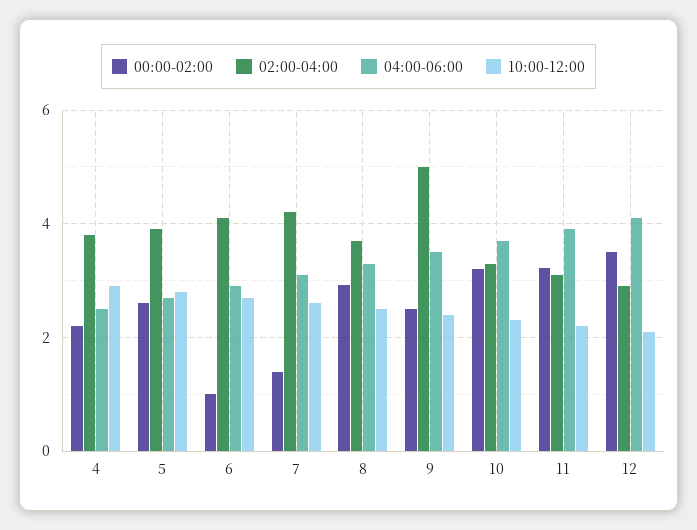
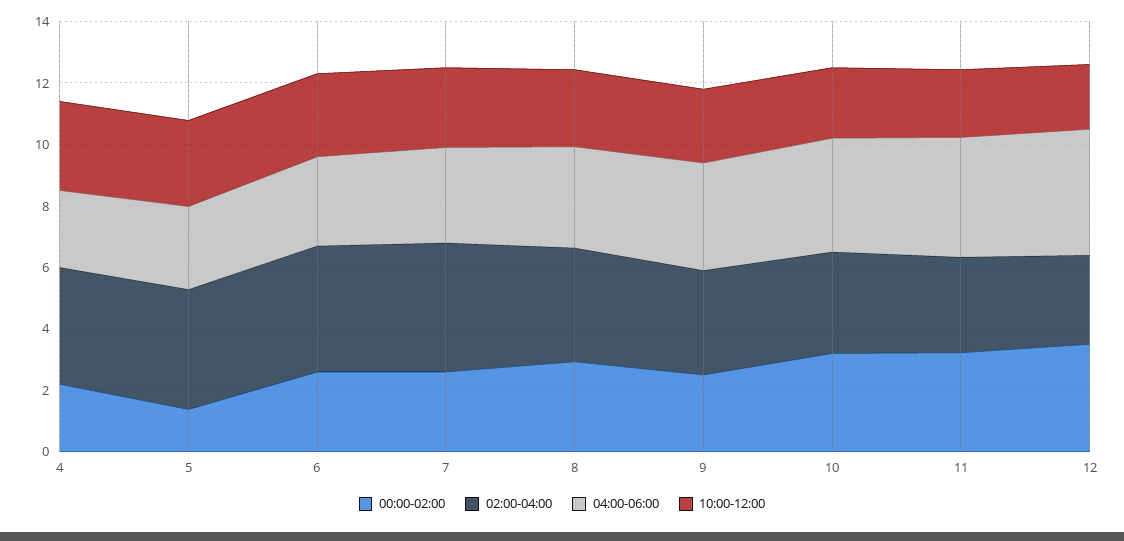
00:00-02:00, 5: 2.6 -> 1.5
00:00-02:00, 6: 1 -> 2.5
00:00-02:00, 7: 1.4 -> 2.5
02:00-04:00, 9: 5 -> 3.5

